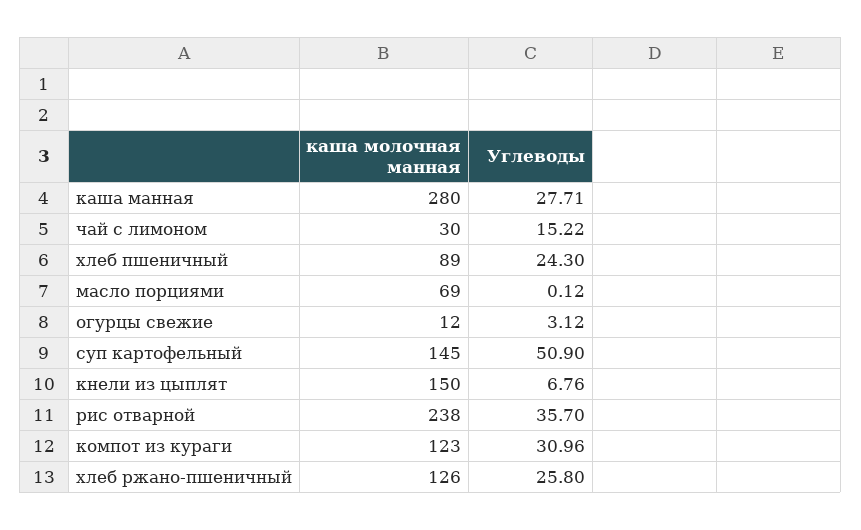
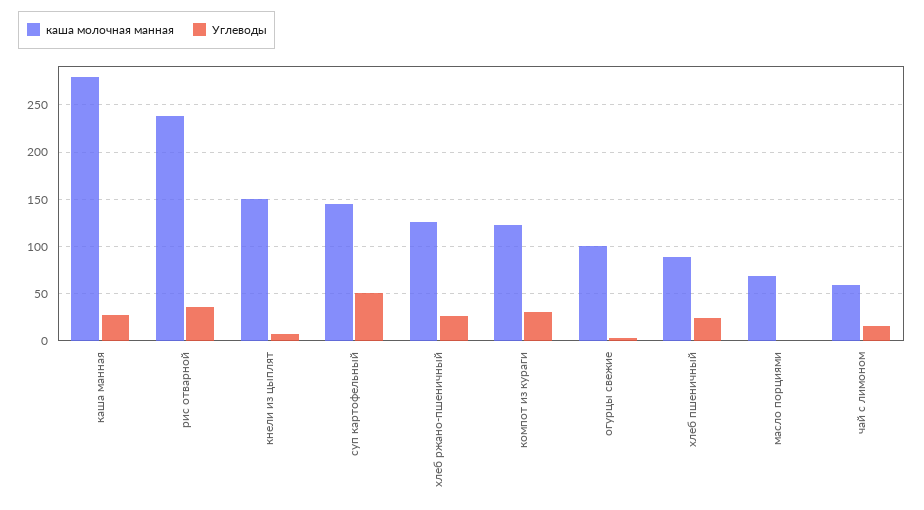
каша молочная манная, чай с лимоном: 30 -> 60
каша молочная манная, огурцы свежие: 12 -> 100

